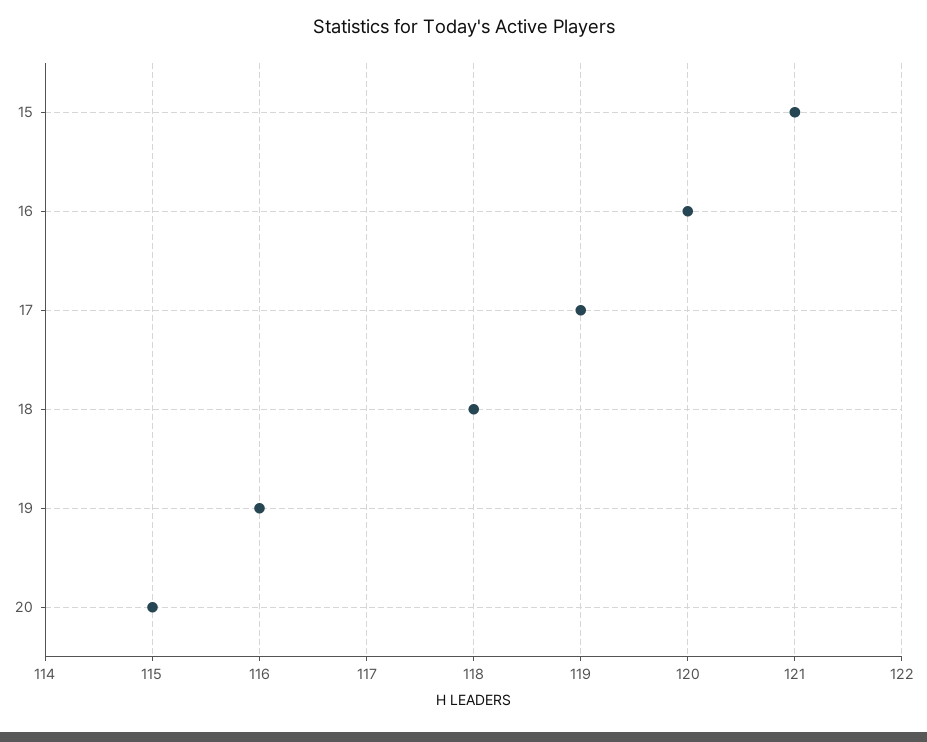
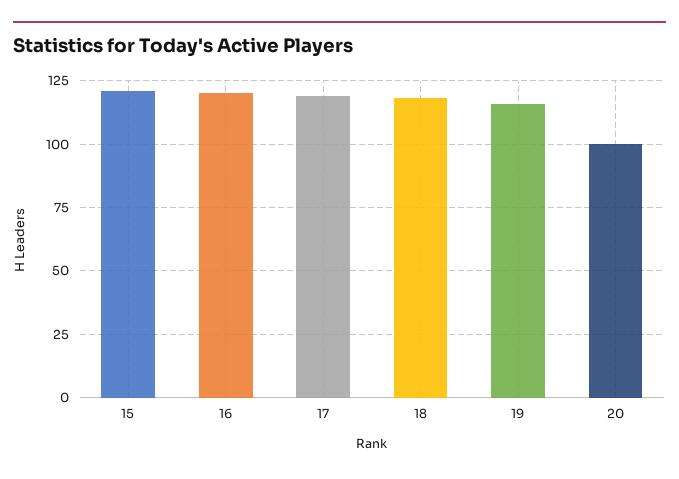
20: 115 -> 100

